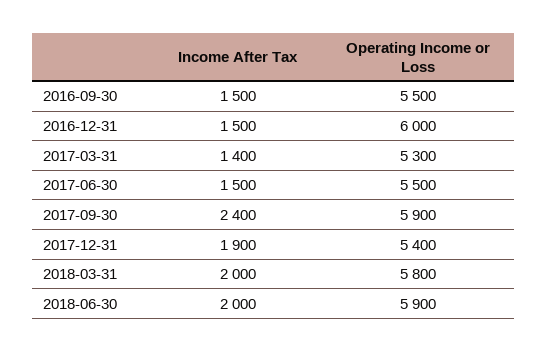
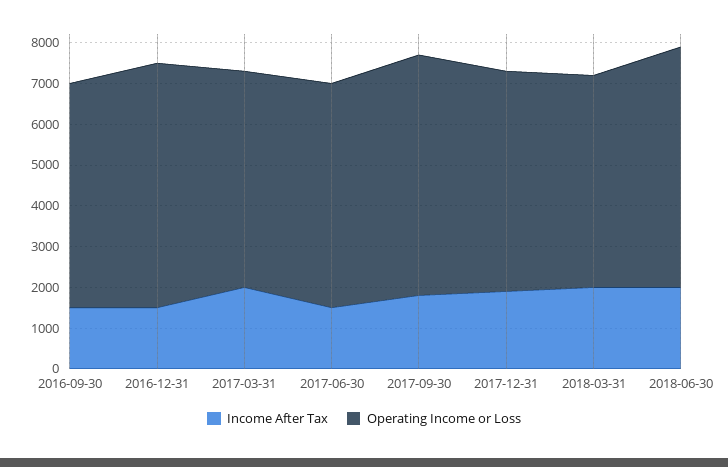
Income After Tax, 2017-03-31: 1400 -> 2000
Income After Tax, 2017-09-30: 2400 -> 1800
Operating Income or Loss, 2018-03-31: 5800 -> 5200

